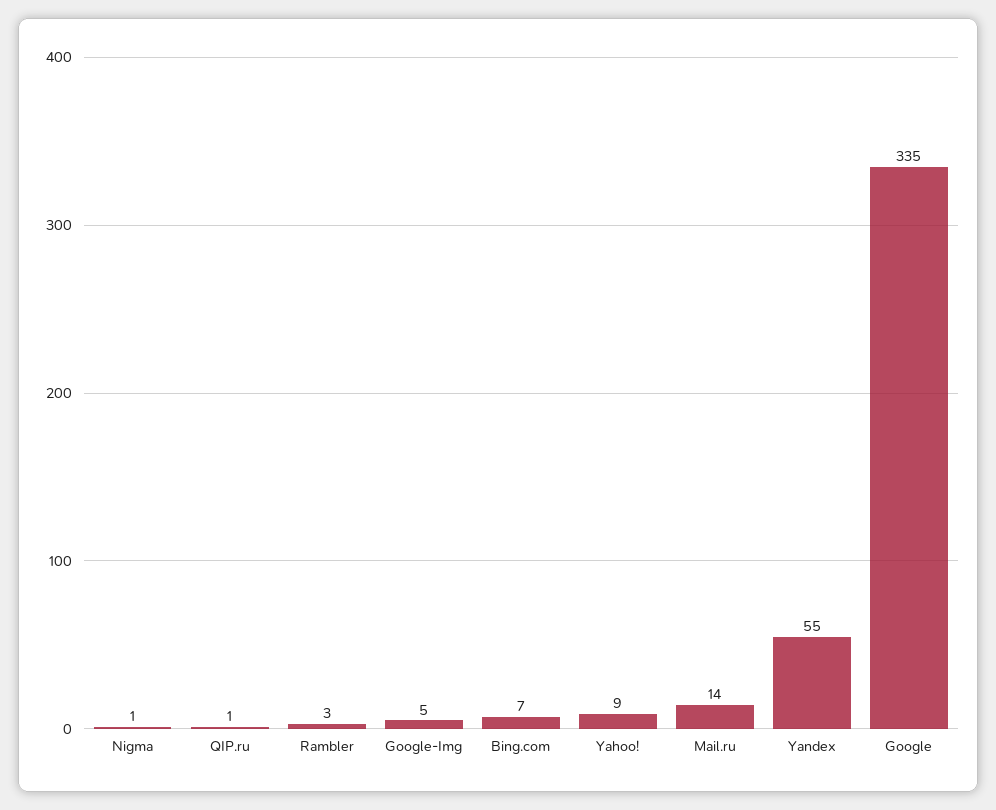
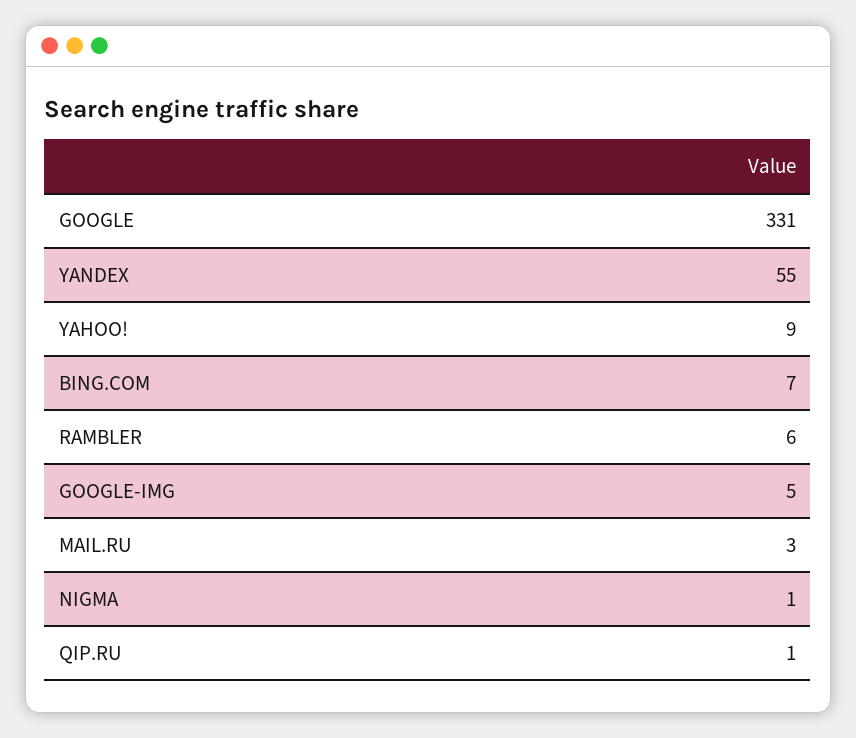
Rambler: 3 -> 6
Mail.ru: 14 -> 3
Google: 335 -> 331

